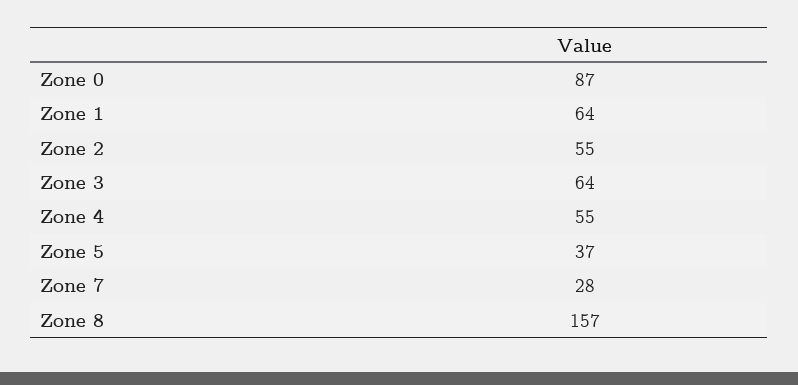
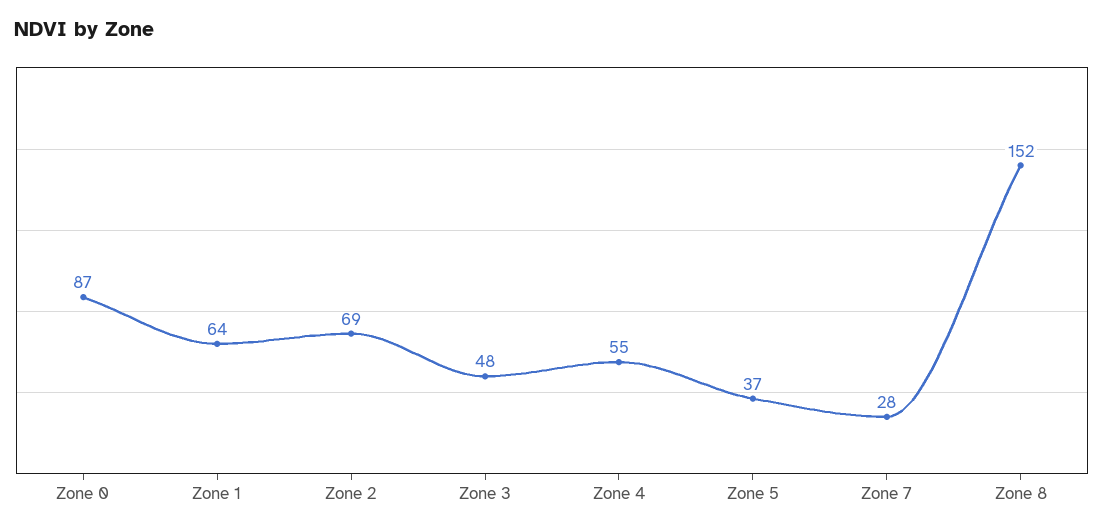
Zone 2: 55 -> 69
Zone 3: 64 -> 48
Zone 8: 157 -> 152

